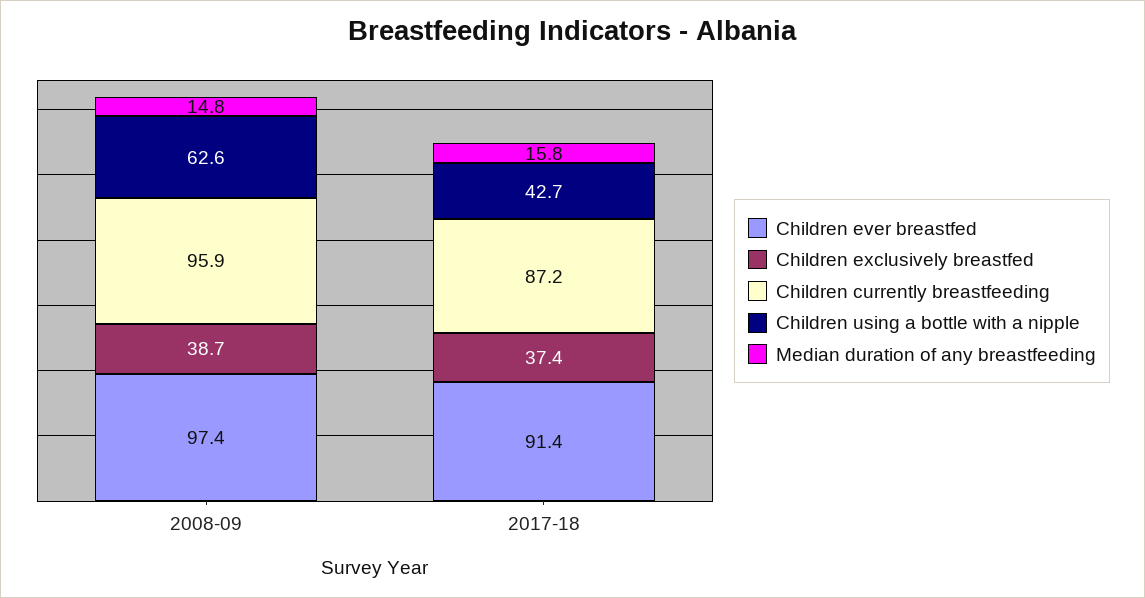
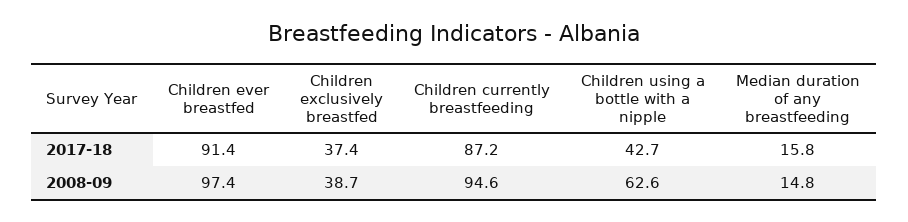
Children currently breastfeeding, 2008-09: 95.9 -> 94.6

